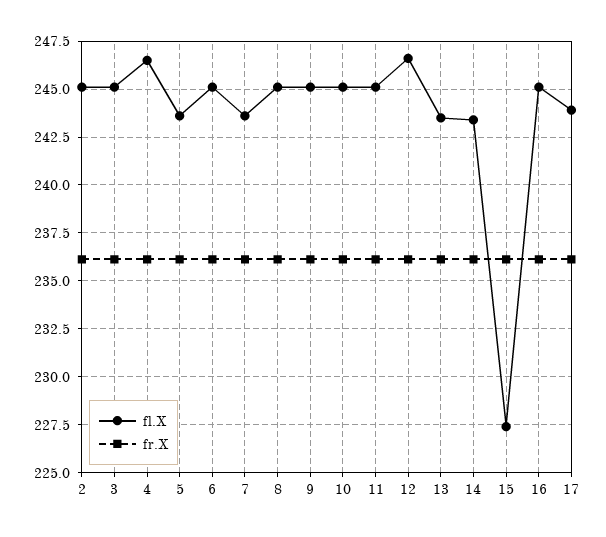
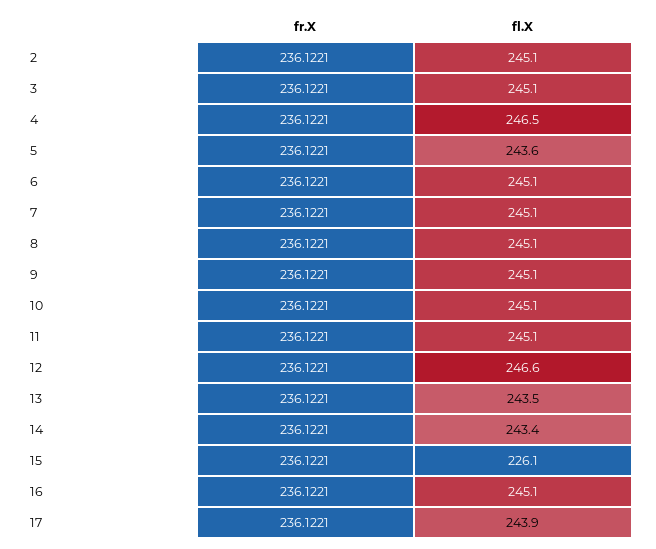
fl.X, 7: 243.5 -> 245.1
fl.X, 15: 227.5 -> 226.1

